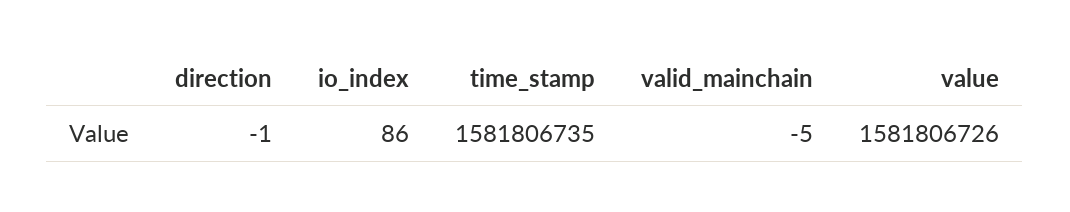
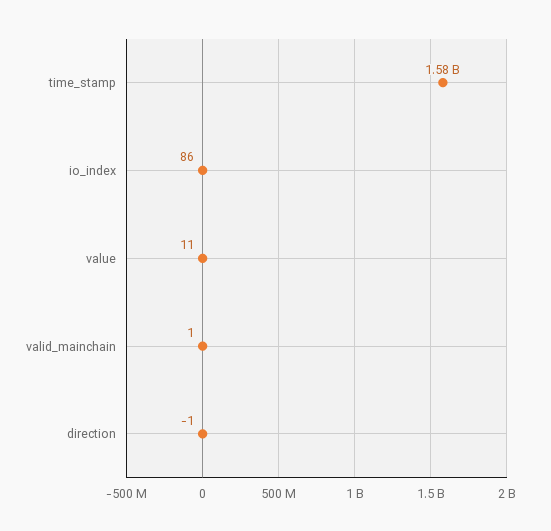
valid_mainchain: -5 -> 1
value: 1581806726 -> 11

